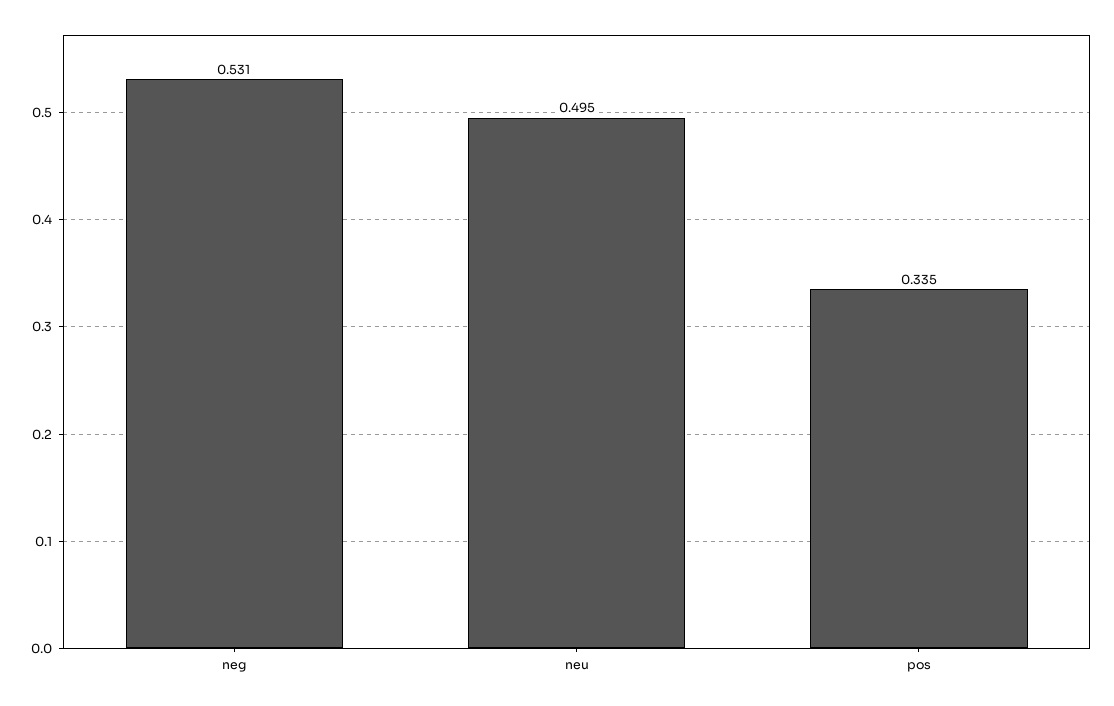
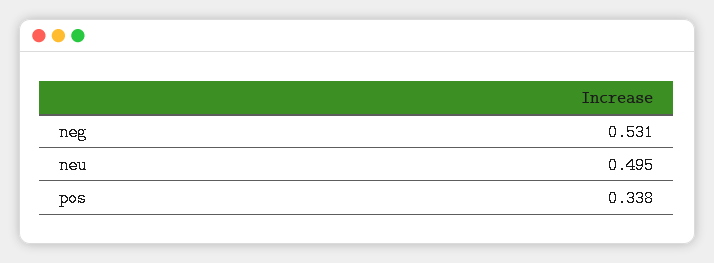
pos: 0.335 -> 0.338

